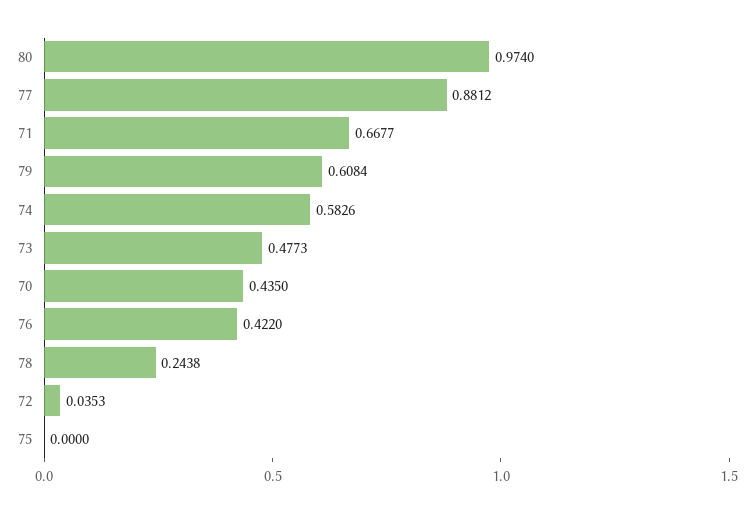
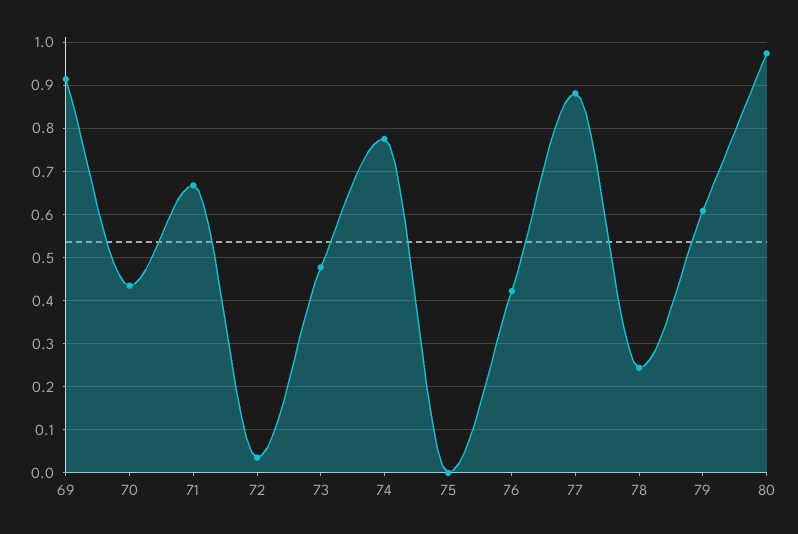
74: 0.5826 -> 0.78
69: none -> 0.92

